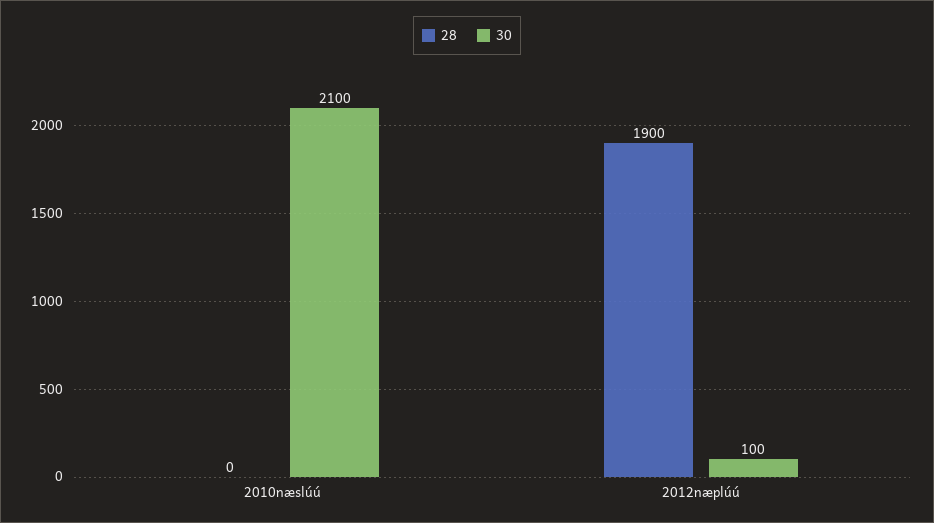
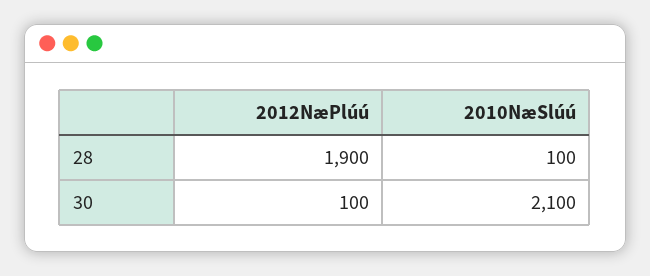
28, 2010næslúú: 0 -> 100

